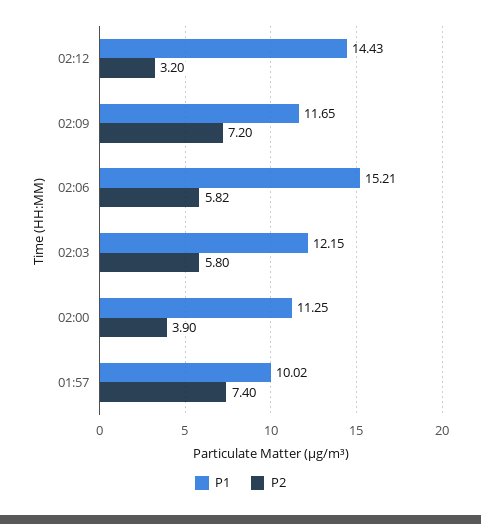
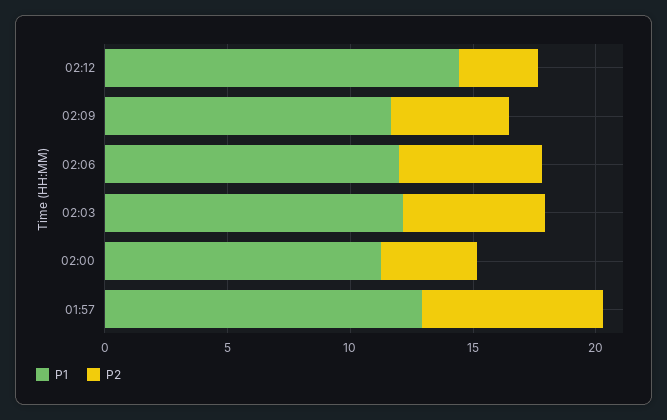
P2, 02:09: 7.2 -> 5
P1, 02:06: 15.21 -> 12
P1, 01:57: 10.02 -> 13

